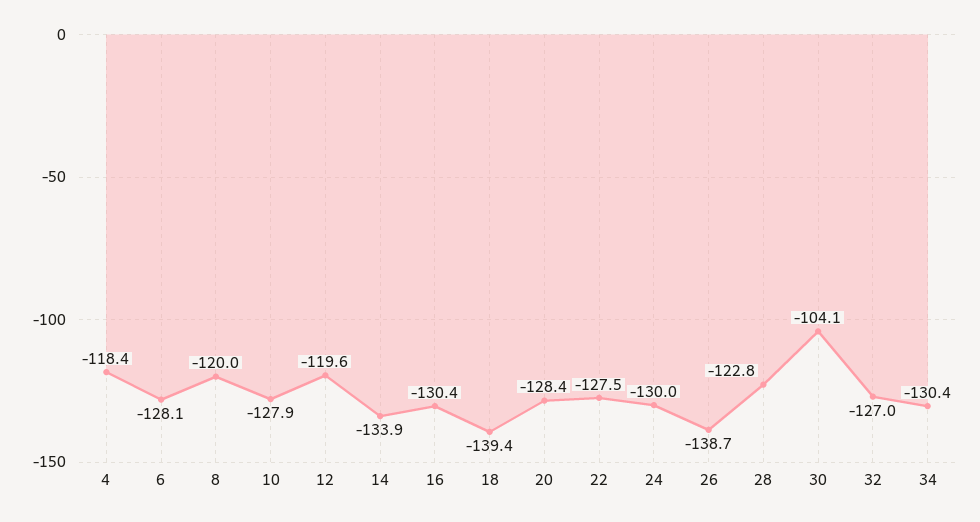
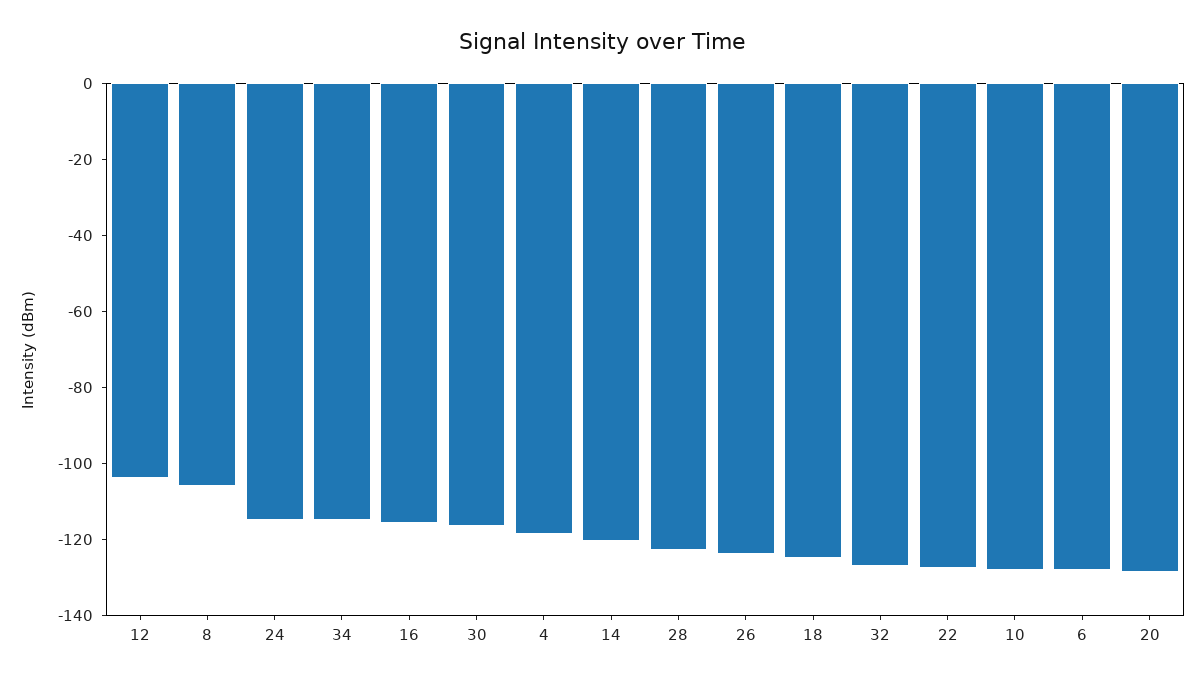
8: -120 -> -105
12: -119.6 -> -105
14: -133.9 -> -120
16: -130.4 -> -115
18: -139.4 -> -125
24: -130 -> -115
26: -138.7 -> -125
30: -104.1 -> -115
34: -130.4 -> -115

